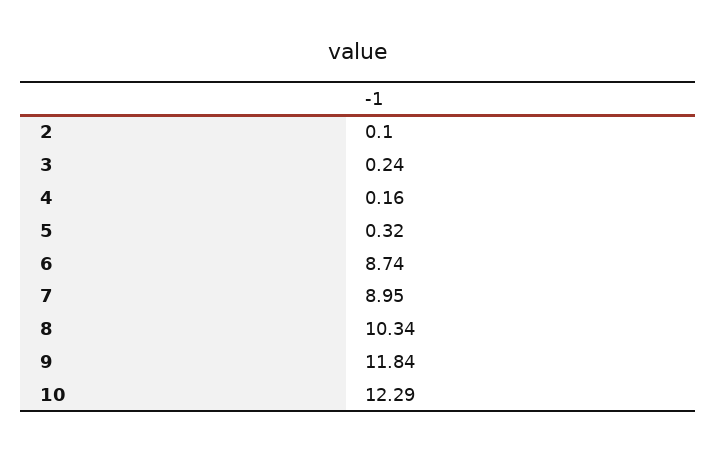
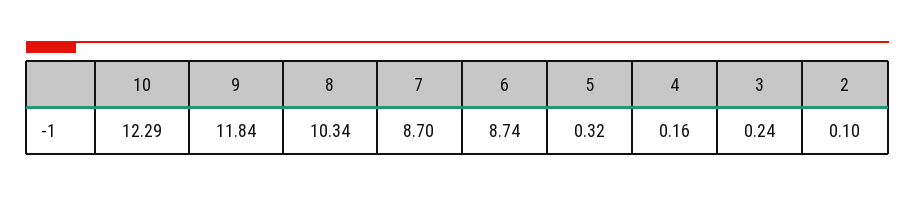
7: 8.95 -> 8.7

